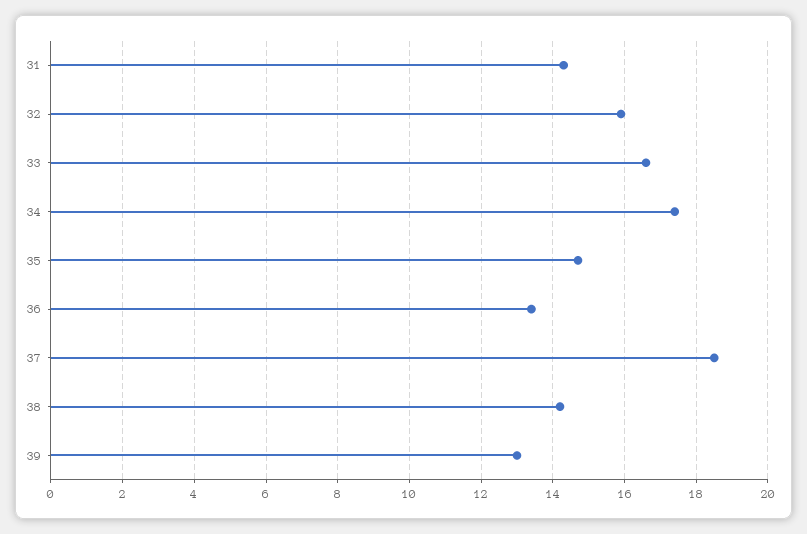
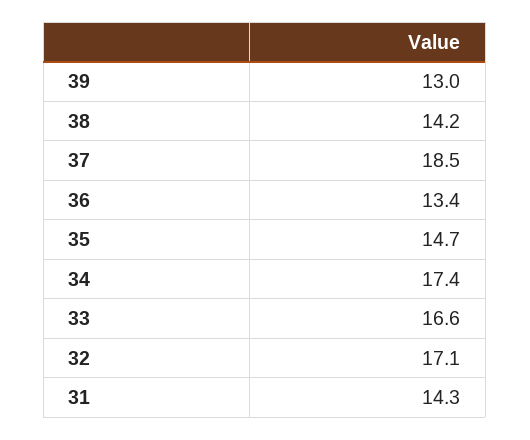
32: 16 -> 17.1

